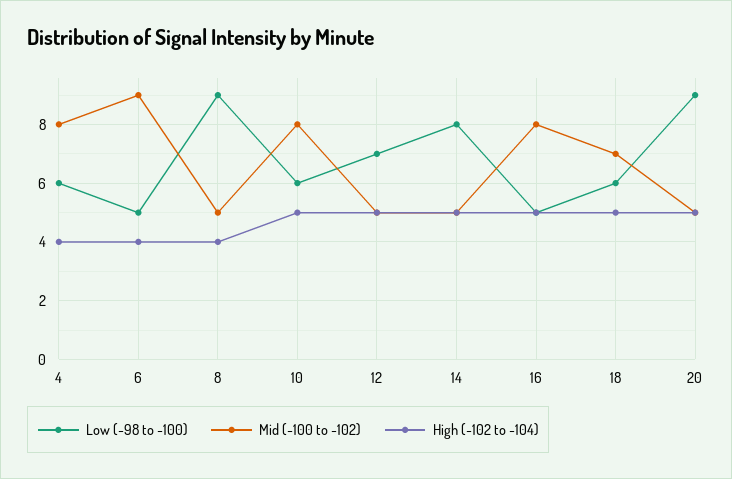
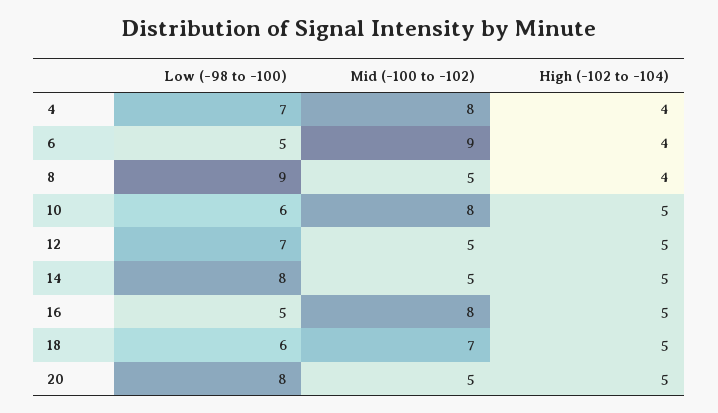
Low (-98 to -100), 4: 6 -> 7
Low (-98 to -100), 20: 9 -> 8

